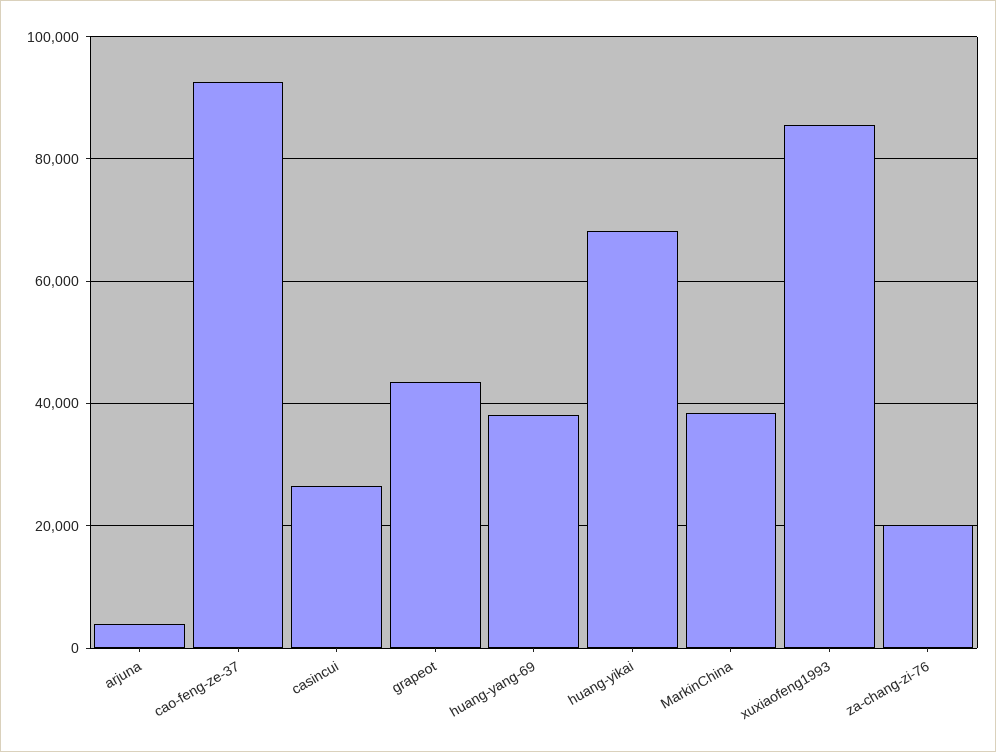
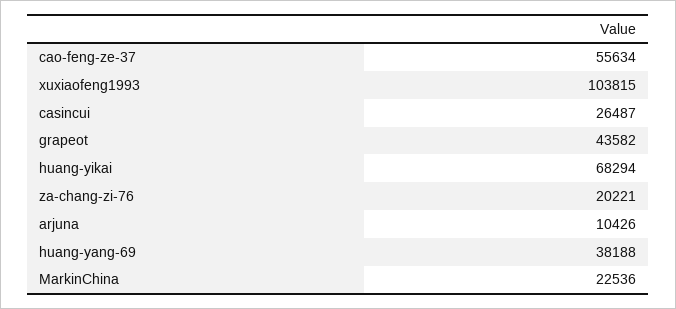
arjuna: 4000 -> 10426
cao-feng-ze-37: 92000 -> 55634
MarkinChina: 38000 -> 22536
xuxiaofeng1993: 86000 -> 103815

